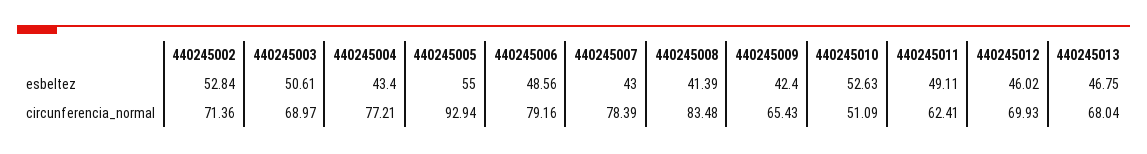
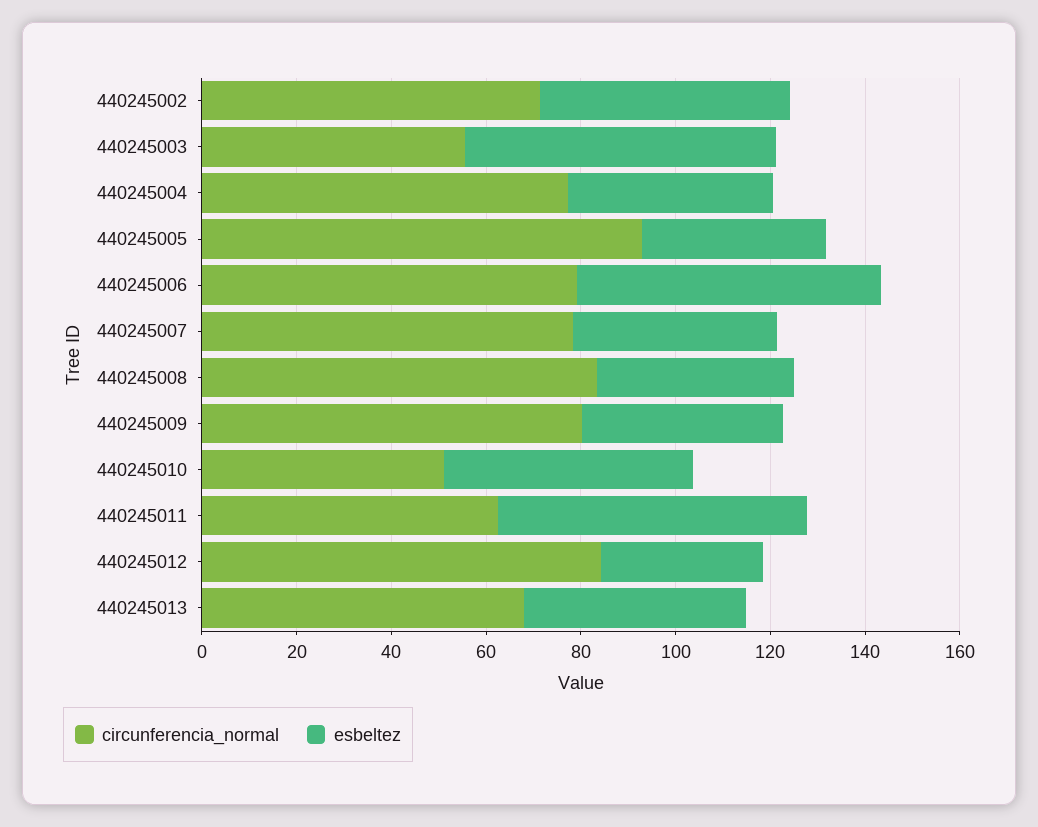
esbeltez, 440245003: 50.61 -> 65
esbeltez, 440245005: 55 -> 40
esbeltez, 440245006: 48.56 -> 65
esbeltez, 440245011: 49.11 -> 65
esbeltez, 440245012: 46.02 -> 35
circunferencia_normal, 440245003: 68.97 -> 55
circunferencia_normal, 440245009: 65.43 -> 80
circunferencia_normal, 440245012: 69.93 -> 85

